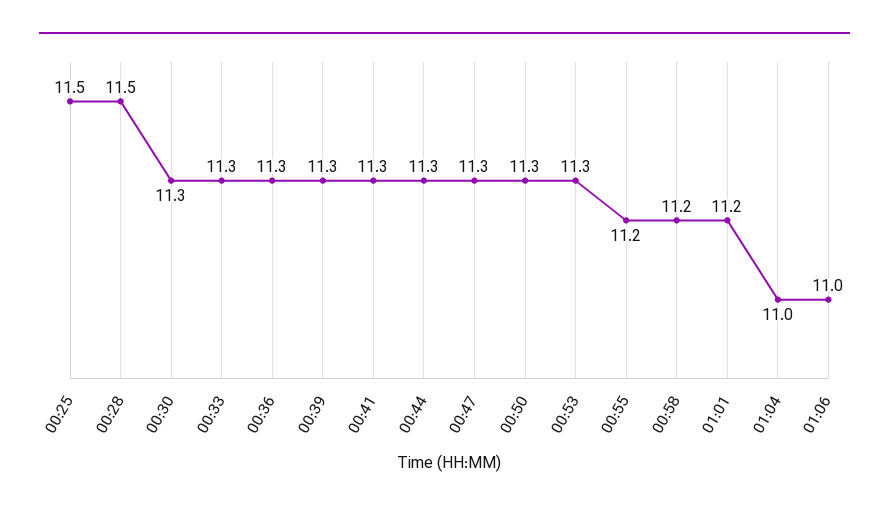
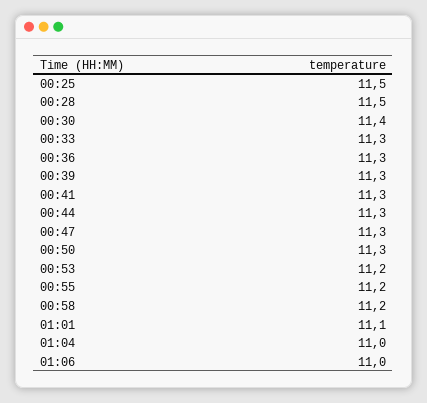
00:30: 11.3 -> 11.4
00:53: 11.3 -> 11.2
01:01: 11.2 -> 11.1

